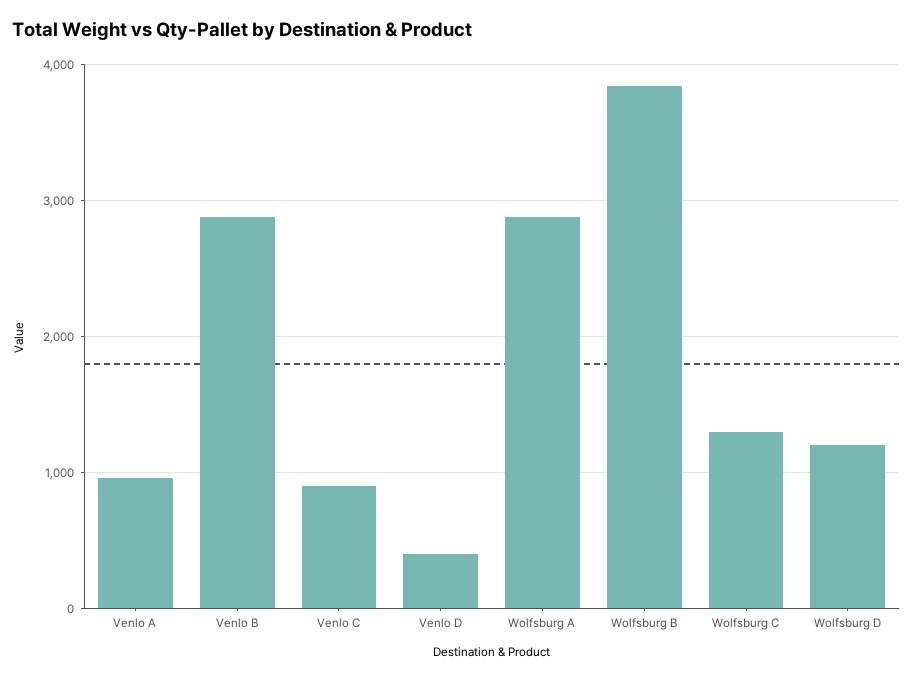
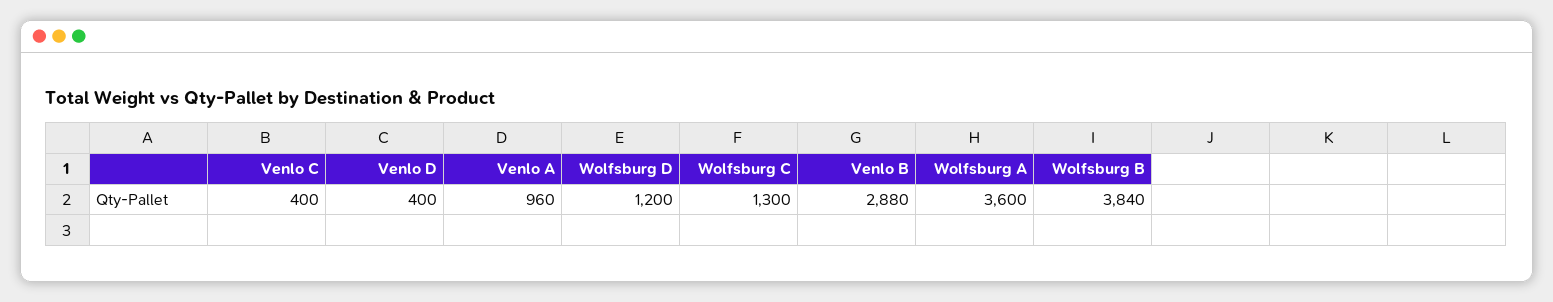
Venlo C: 900 -> 400
Wolfsburg A: 2900 -> 3600

